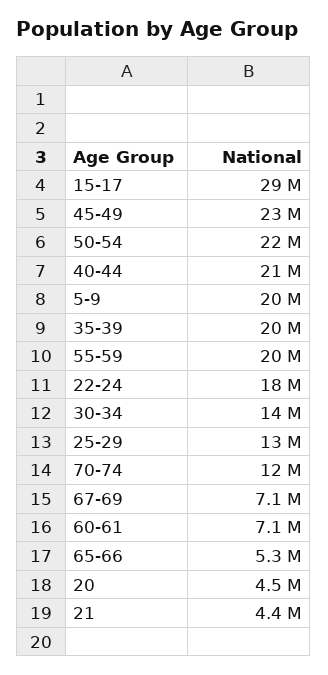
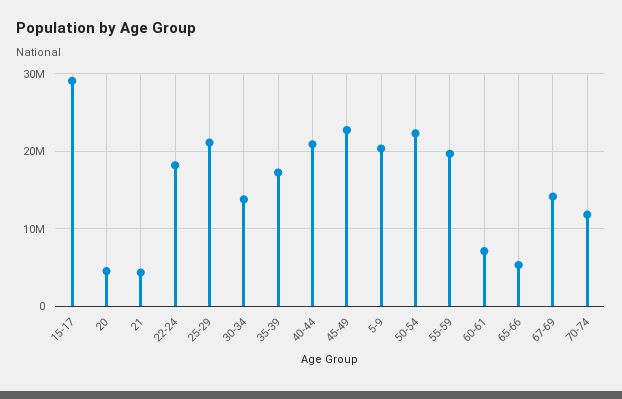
35-39: 20000000 -> 17000000
25-29: 13000000 -> 21000000
67-69: 7100000 -> 14000000

